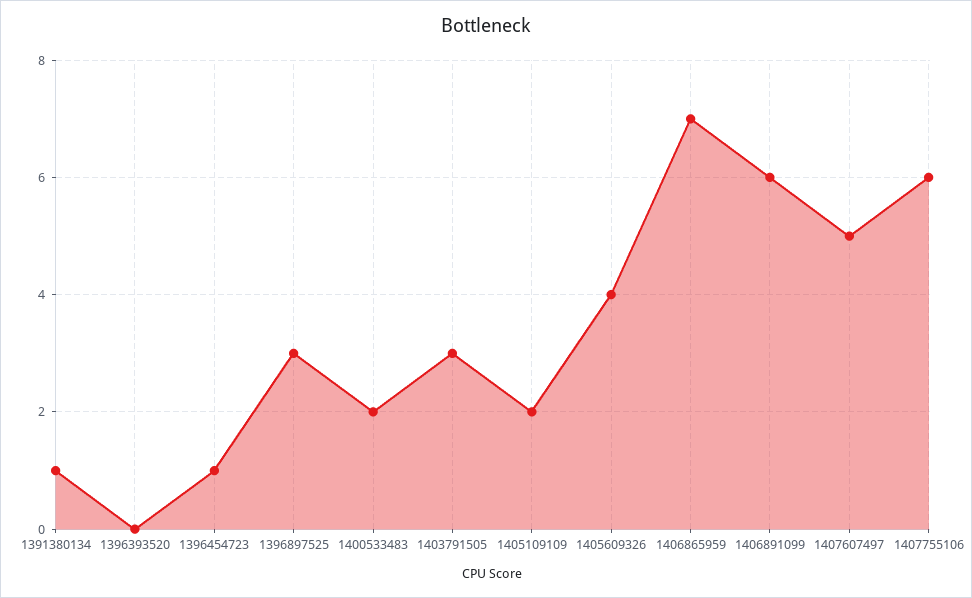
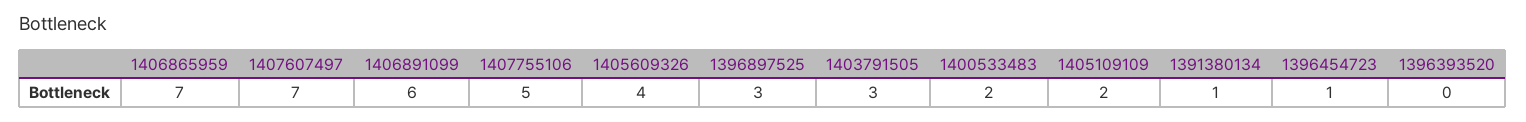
1407607497: 5 -> 7
1407755106: 6 -> 5

